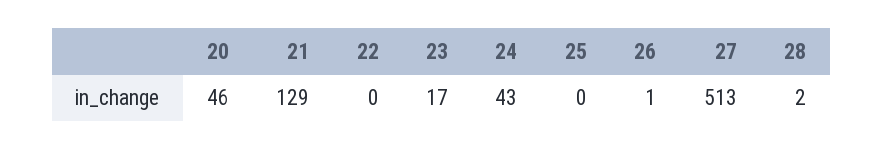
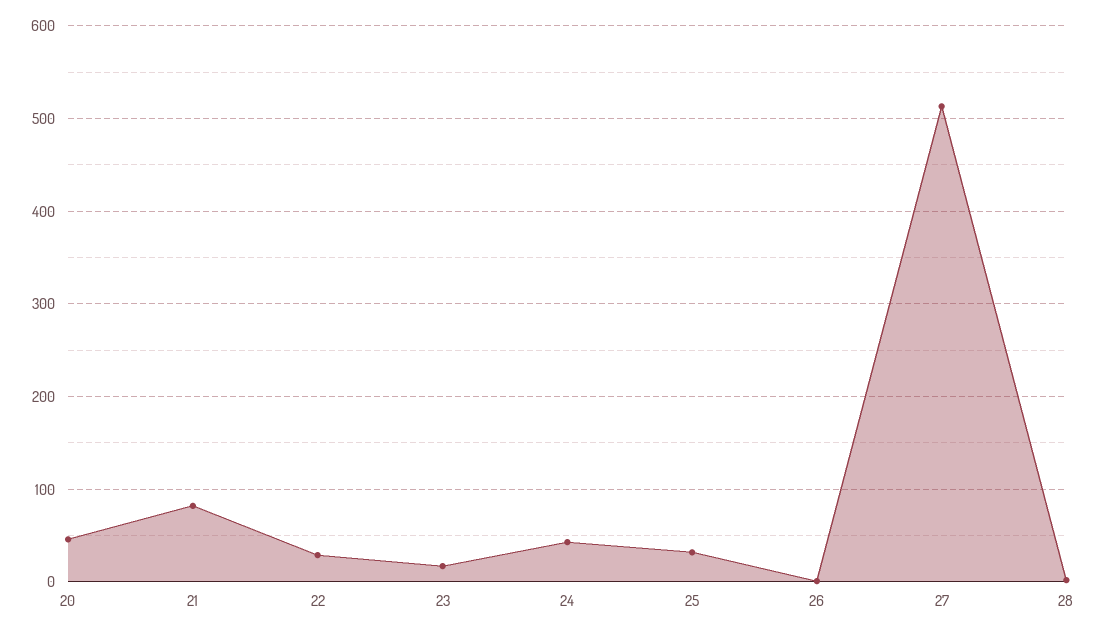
21: 129 -> 80
22: 0 -> 30
25: 0 -> 30

